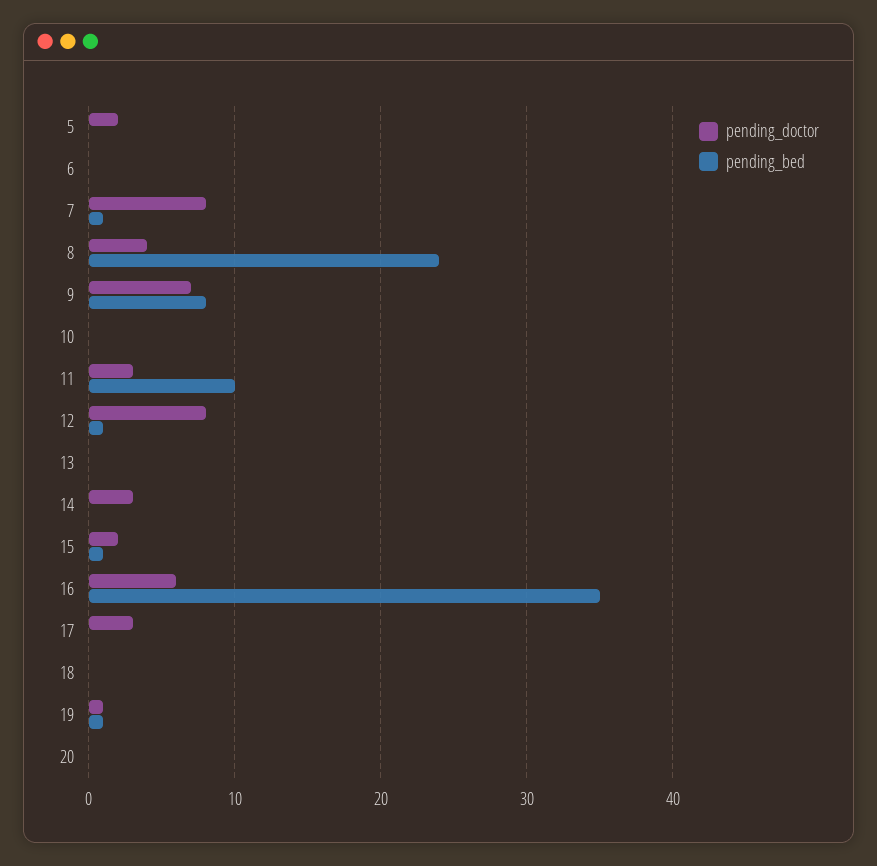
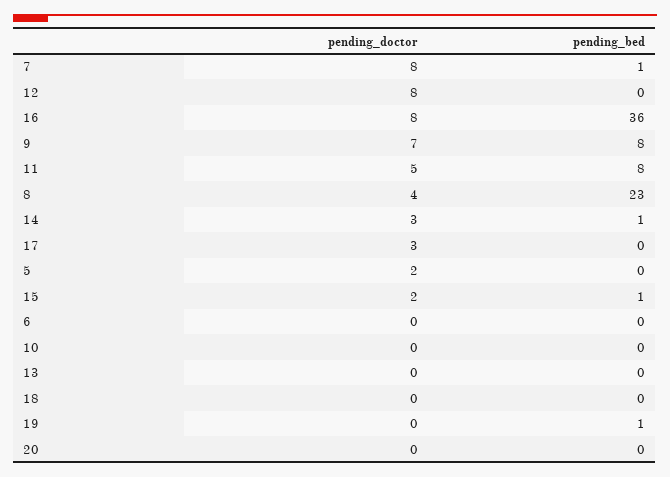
pending_bed, 8: 24 -> 23
pending_doctor, 11: 3 -> 5
pending_bed, 11: 10 -> 8
pending_bed, 12: 1 -> 0
pending_bed, 14: 0 -> 1
pending_doctor, 16: 6 -> 8
pending_bed, 16: 35 -> 36
pending_doctor, 19: 1 -> 0

